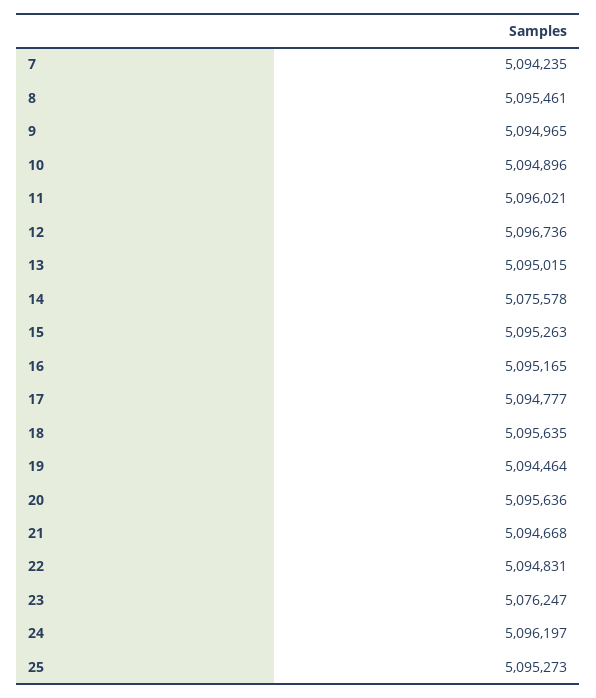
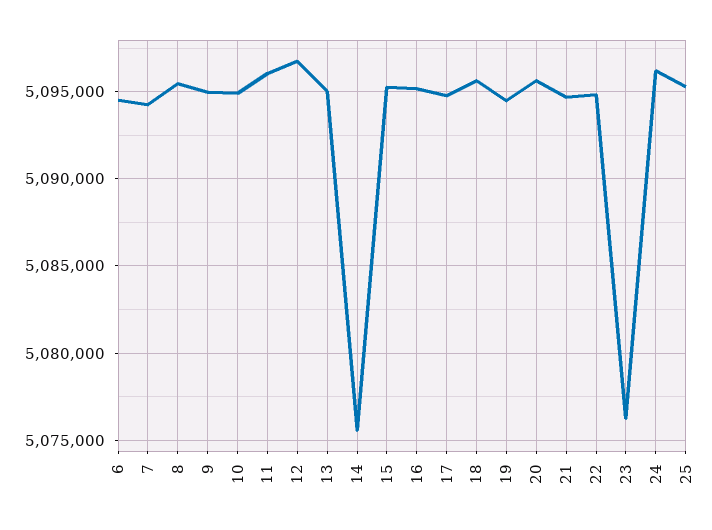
6: none -> 5094500

